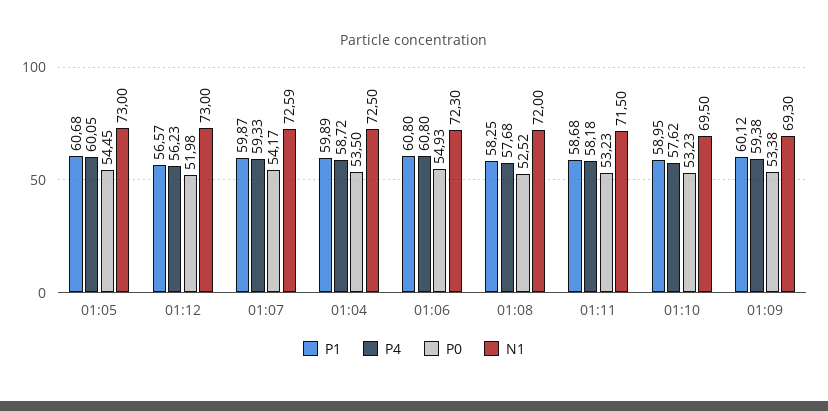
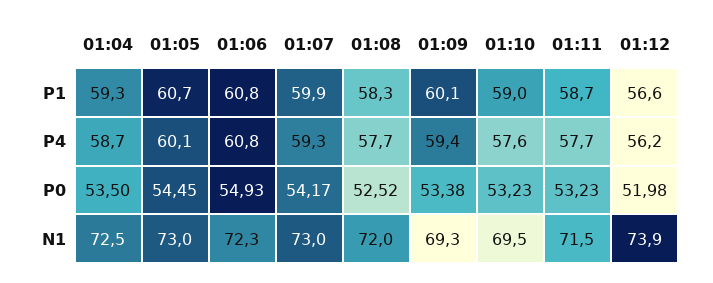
N1, 01:12: 73 -> 73.9
N1, 01:07: 72.59 -> 73
P1, 01:04: 59.89 -> 59.3
P4, 01:11: 58.18 -> 57.7

